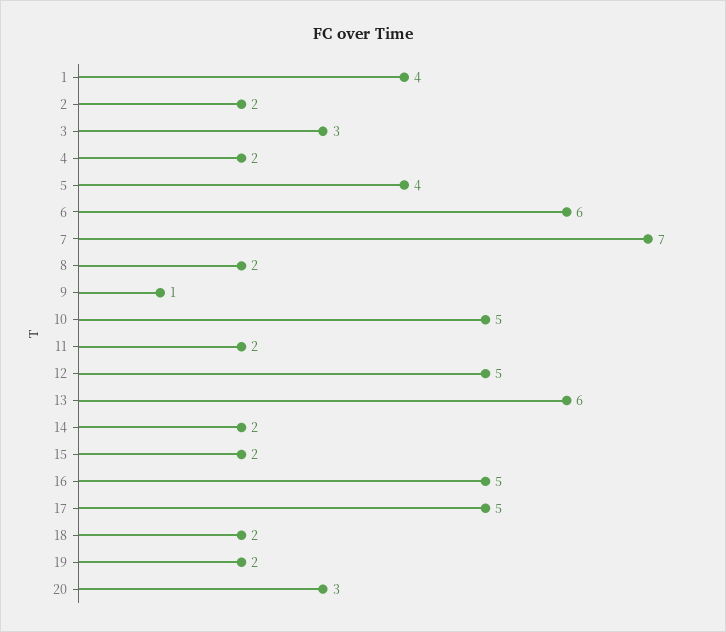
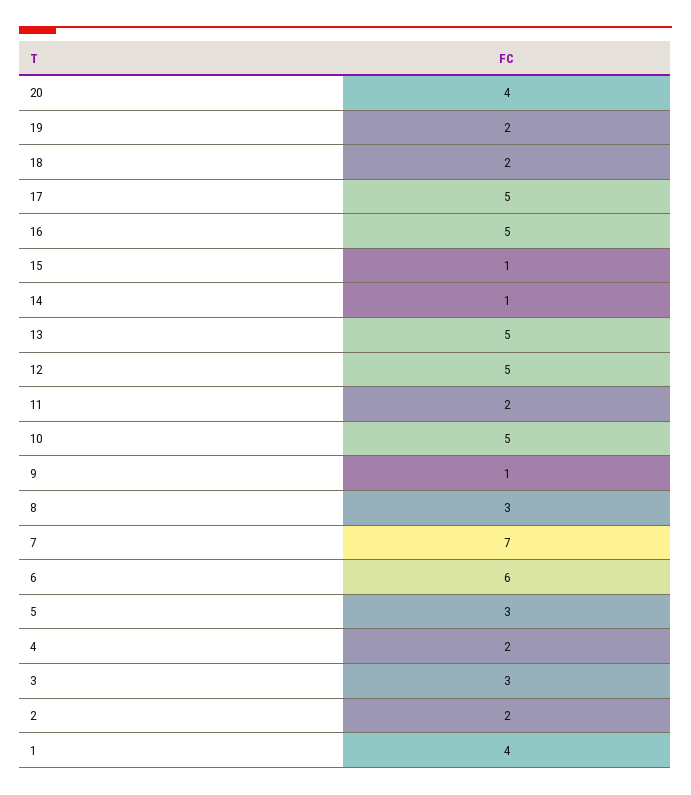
5: 4 -> 3
8: 2 -> 3
13: 6 -> 5
14: 2 -> 1
15: 2 -> 1
20: 3 -> 4

